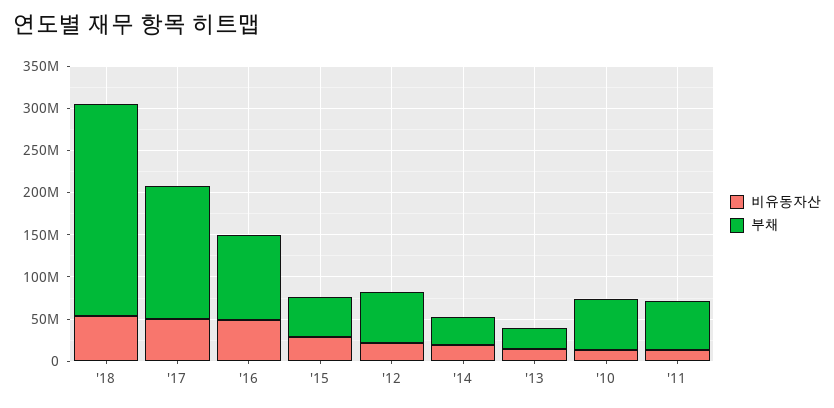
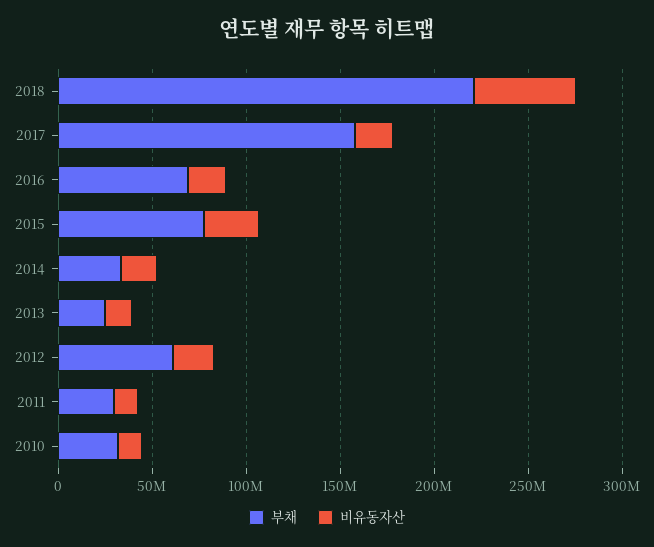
부채, '18: 250000000 -> 220000000
비유동자산, '17: 50000000 -> 20000000
비유동자산, '16: 50000000 -> 20000000
부채, '16: 100000000 -> 70000000
부채, '15: 50000000 -> 80000000
부채, '10: 60000000 -> 30000000
부채, '11: 60000000 -> 30000000

